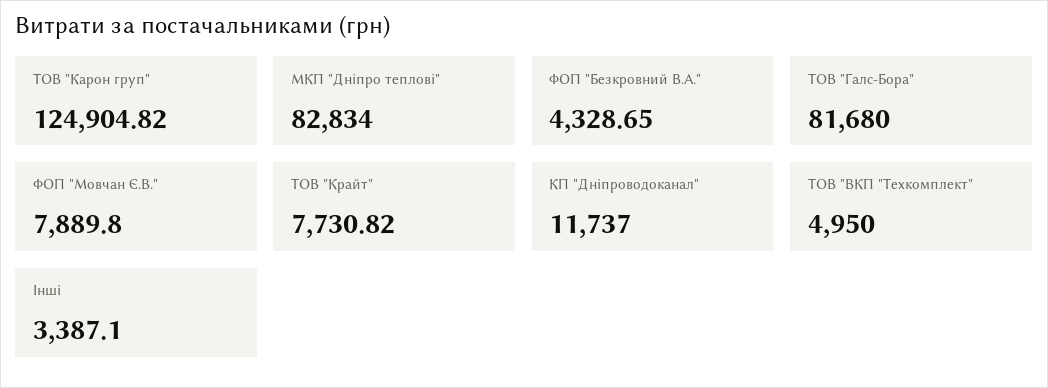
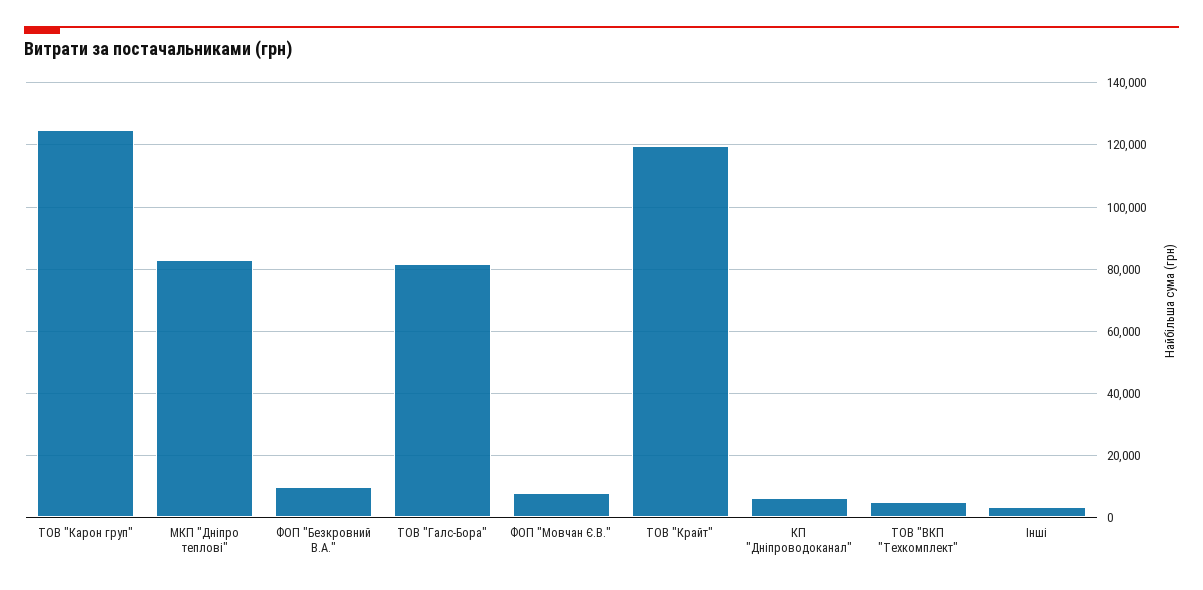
ФОП "Безкровний В.А.": 4328.65 -> 10000
ТОВ "Крайт": 7730.82 -> 120000
КП "Дніпроводоканал": 11737 -> 6000

